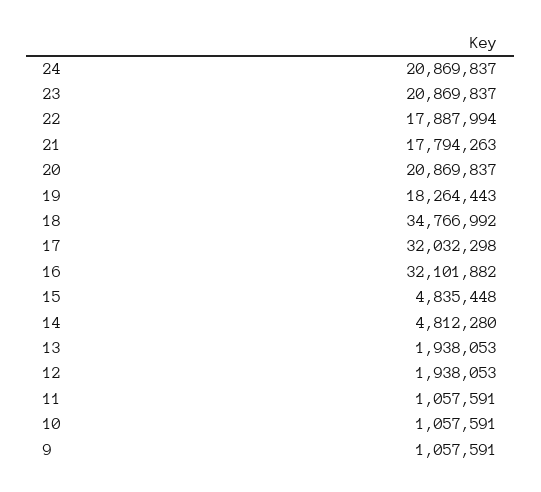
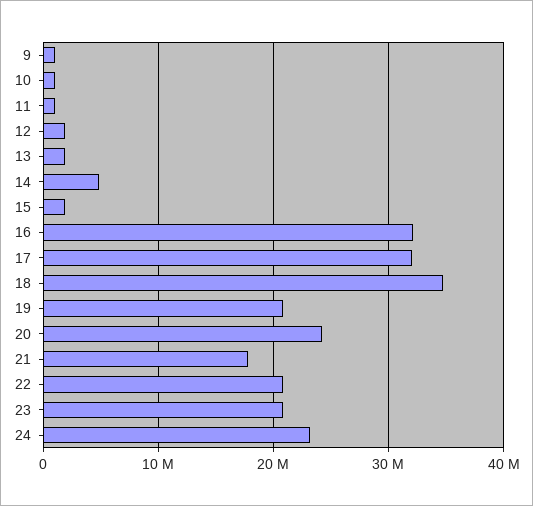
24: 20869837 -> 23000000
22: 17887994 -> 21000000
20: 20869837 -> 24000000
19: 18264443 -> 21000000
15: 4835448 -> 2000000

